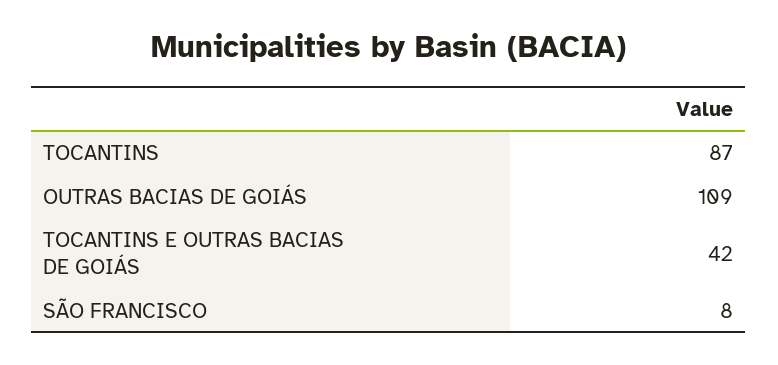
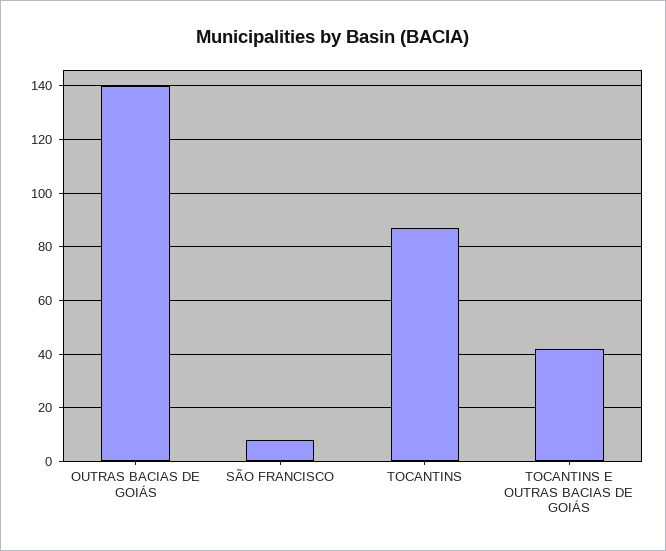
OUTRAS BACIAS DE GOIÁS: 109 -> 140

